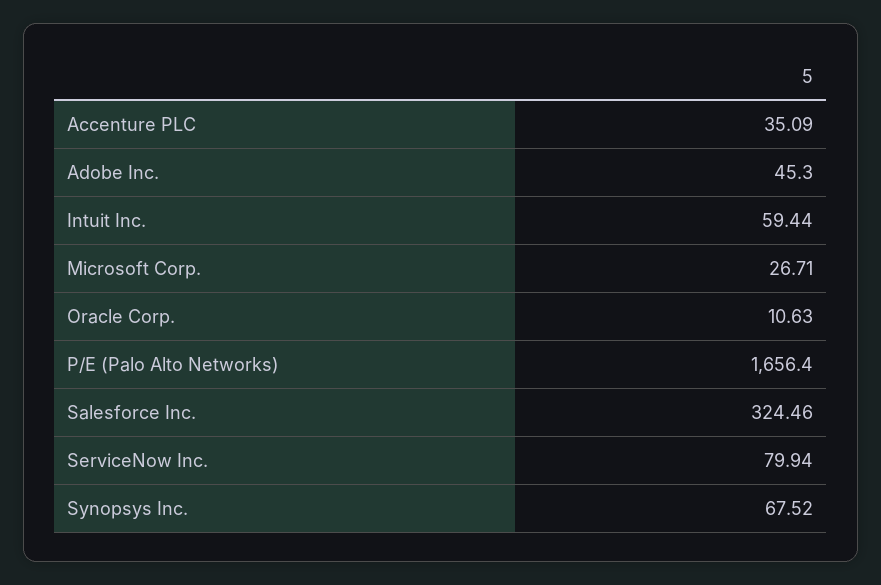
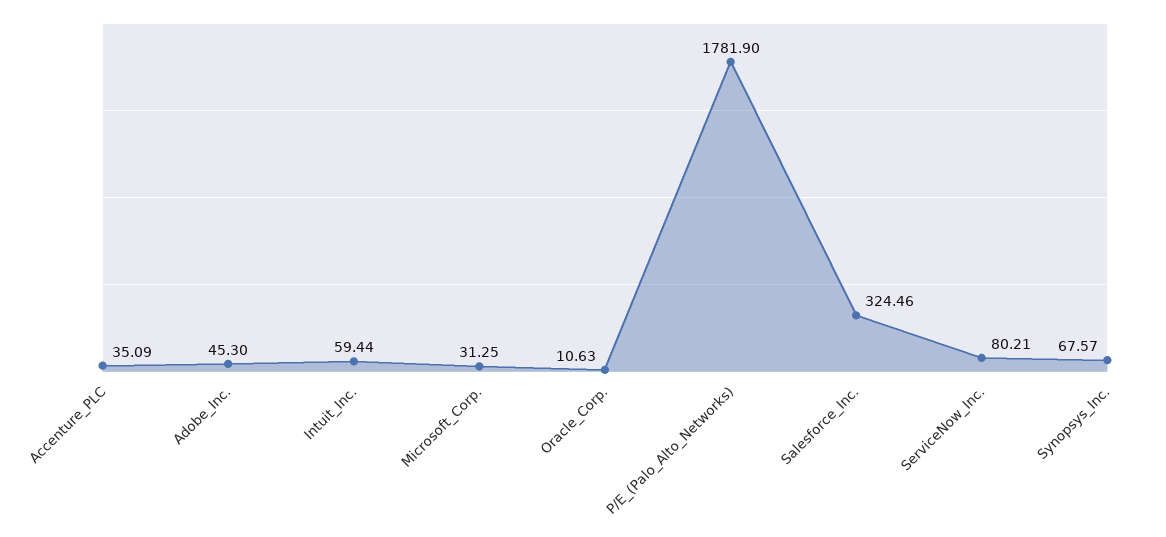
Microsoft Corp.: 26.71 -> 31.25
P/E (Palo Alto Networks): 1656.4 -> 1781.9
ServiceNow Inc.: 79.94 -> 80.21
Synopsys Inc.: 67.52 -> 67.57

